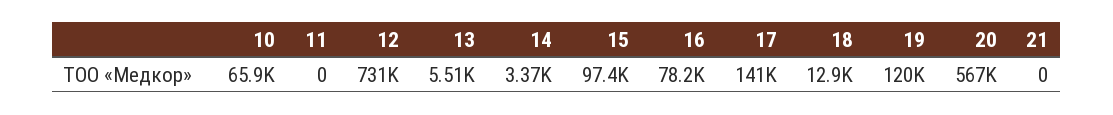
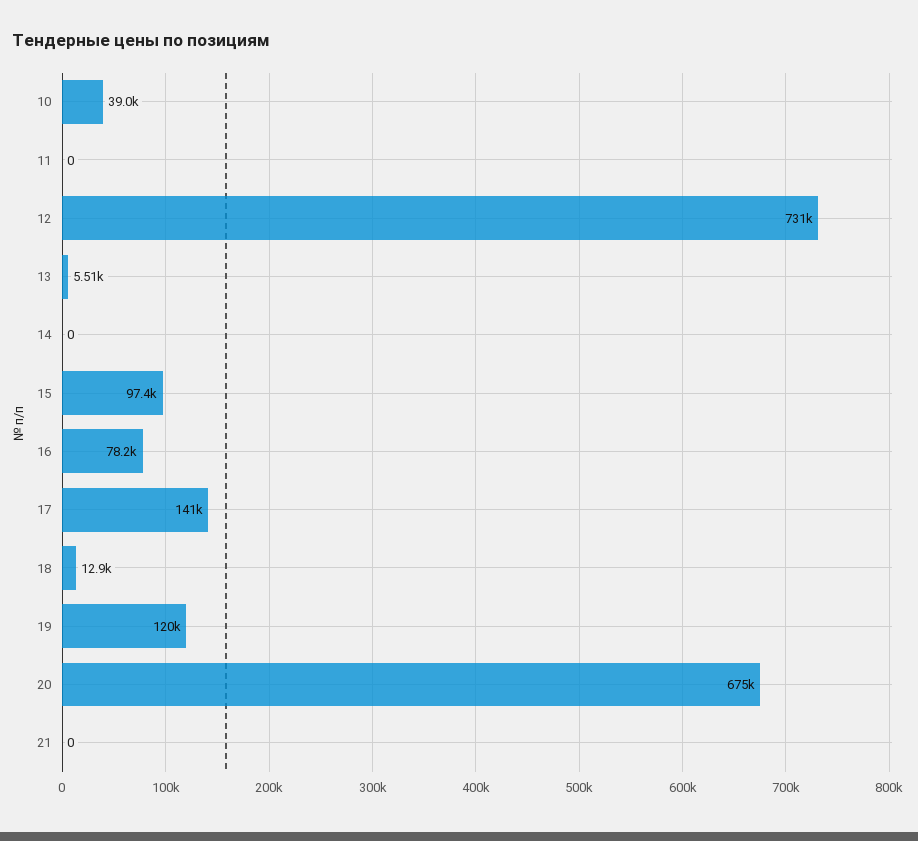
10: 65900 -> 39000
14: 3370 -> 0
20: 567000 -> 675000

